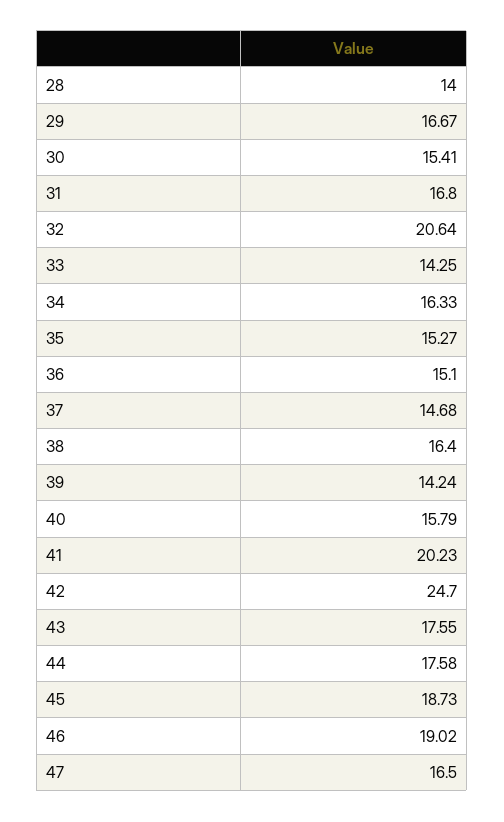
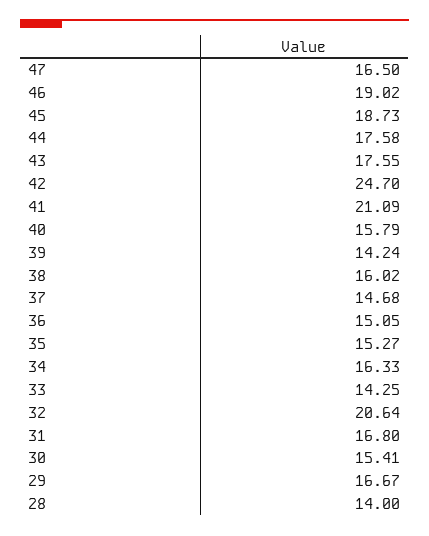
36: 15.1 -> 15.05
38: 16.4 -> 16.02
41: 20.23 -> 21.09

